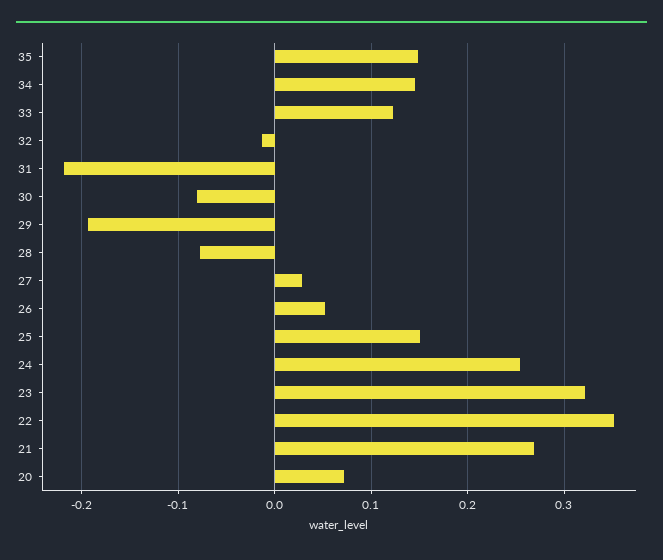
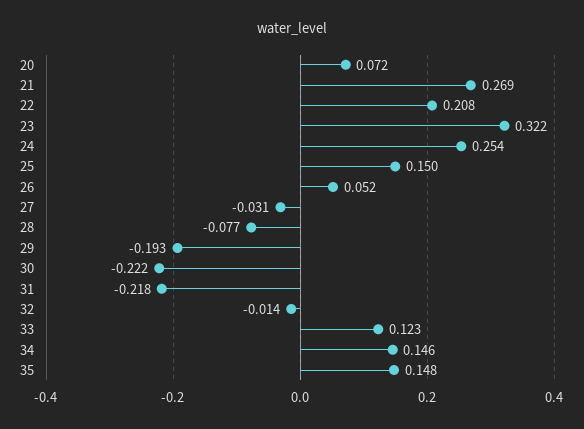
30: -0.08 -> -0.222
27: 0.03 -> -0.031
22: 0.35 -> 0.208

